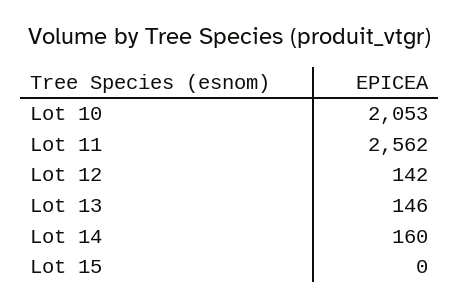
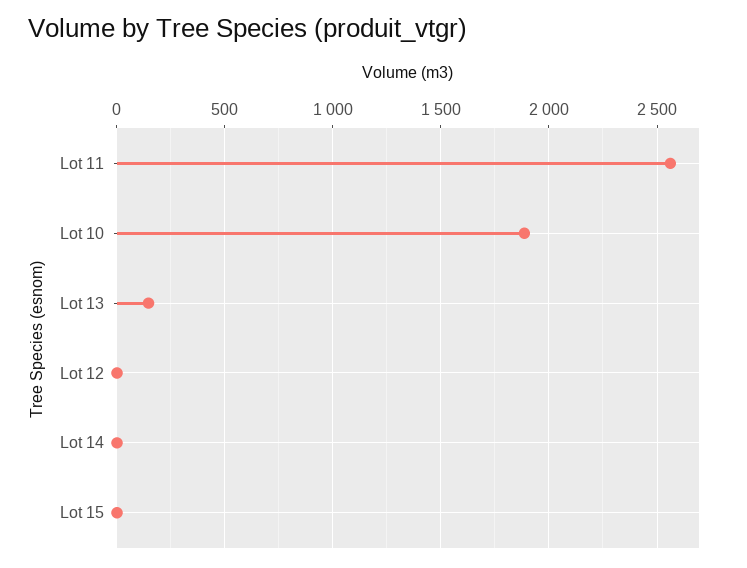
Lot 10: 2053 -> 1900
Lot 12: 142 -> 0
Lot 14: 160 -> 0

